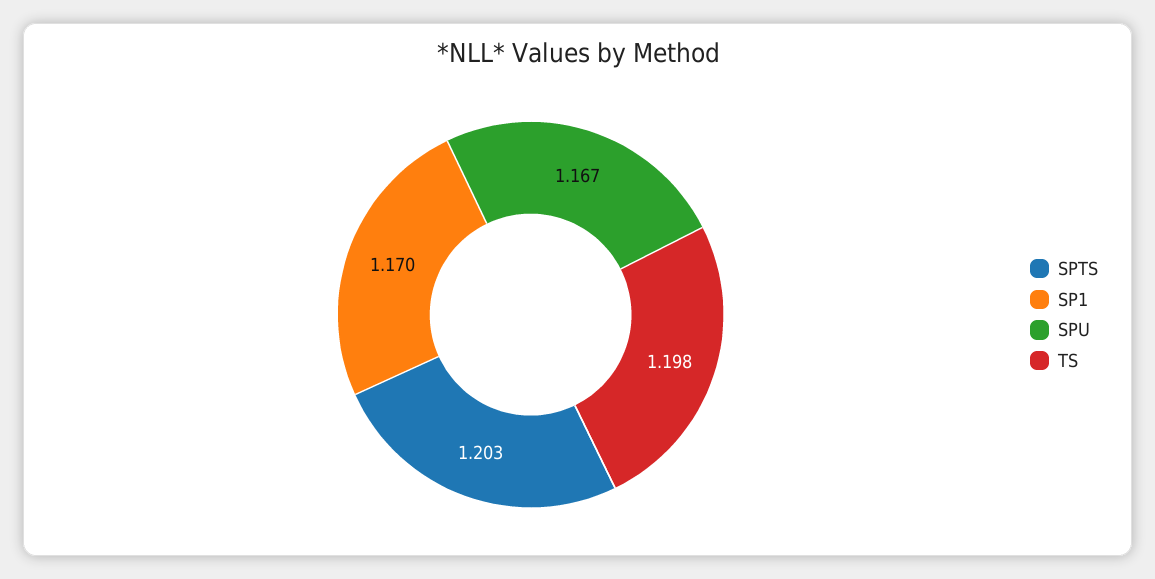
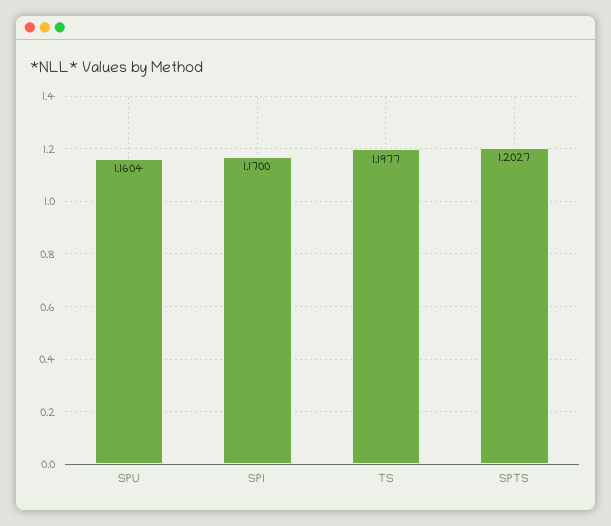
SPU: 1.167 -> 1.1604

